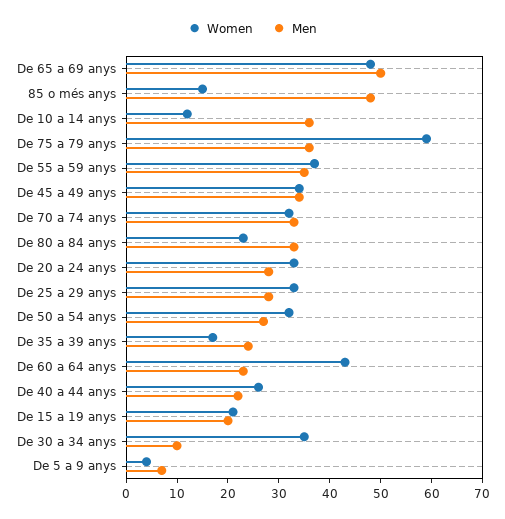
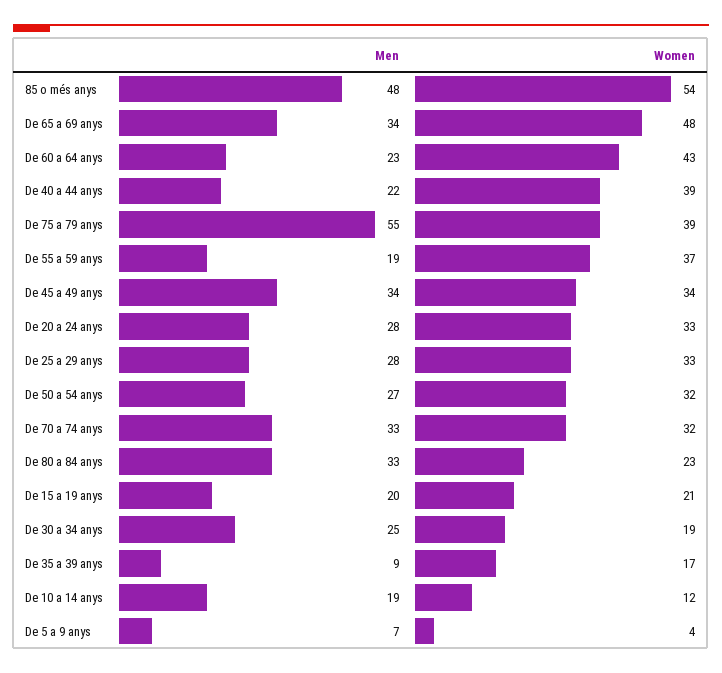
Men, De 65 a 69 anys: 50 -> 34
Women, 85 o més anys: 15 -> 54
Men, De 10 a 14 anys: 35 -> 19
Women, De 75 a 79 anys: 60 -> 39
Men, De 75 a 79 anys: 35 -> 55
Men, De 55 a 59 anys: 35 -> 19
Men, De 35 a 39 anys: 25 -> 9
Women, De 40 a 44 anys: 25 -> 39
Women, De 30 a 34 anys: 35 -> 19
Men, De 30 a 34 anys: 10 -> 25

